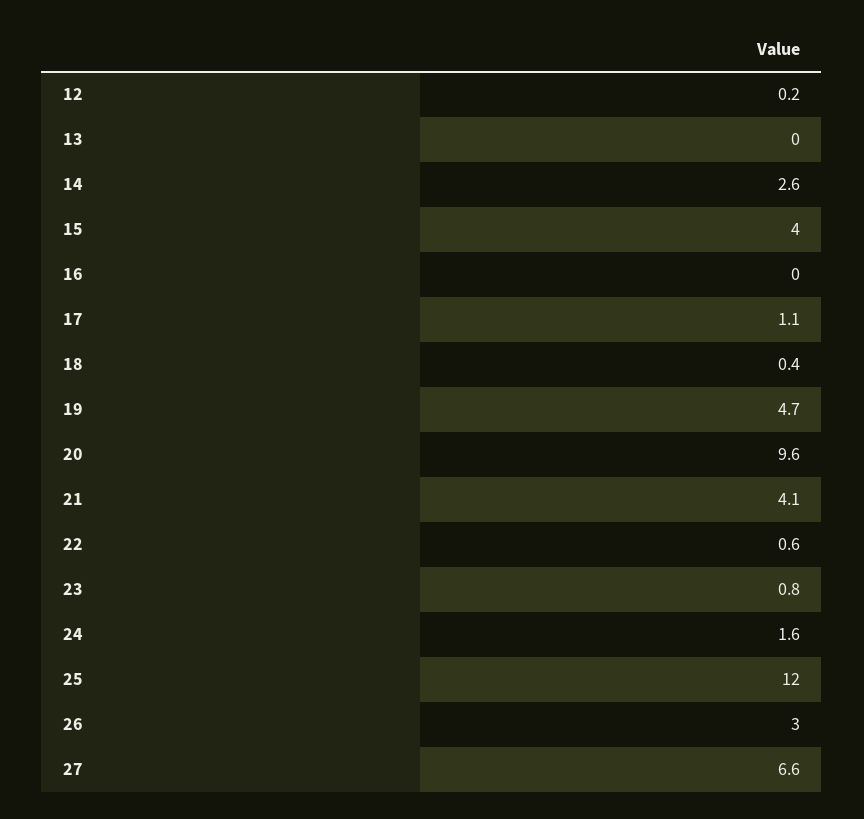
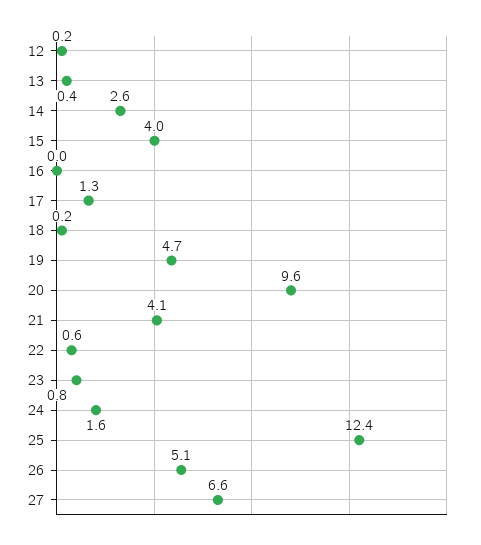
13: 0 -> 0.4
17: 1.1 -> 1.3
18: 0.4 -> 0.2
25: 12 -> 12.4
26: 3 -> 5.1

